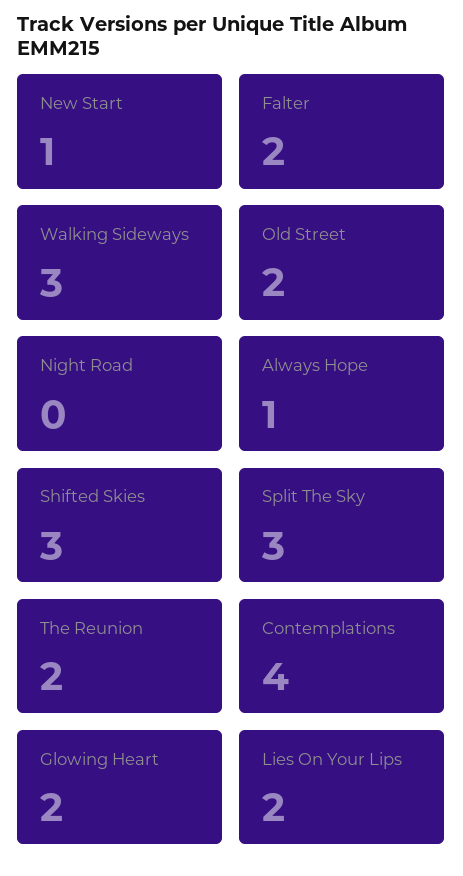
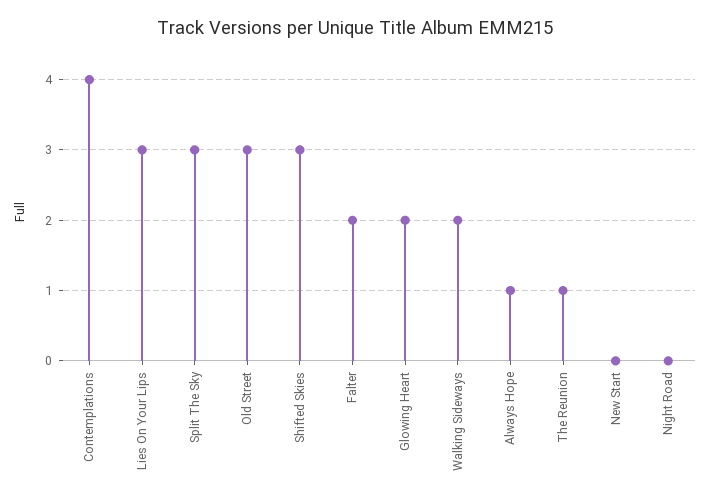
New Start: 1 -> 0
Walking Sideways: 3 -> 2
Old Street: 2 -> 3
The Reunion: 2 -> 1
Lies On Your Lips: 2 -> 3

